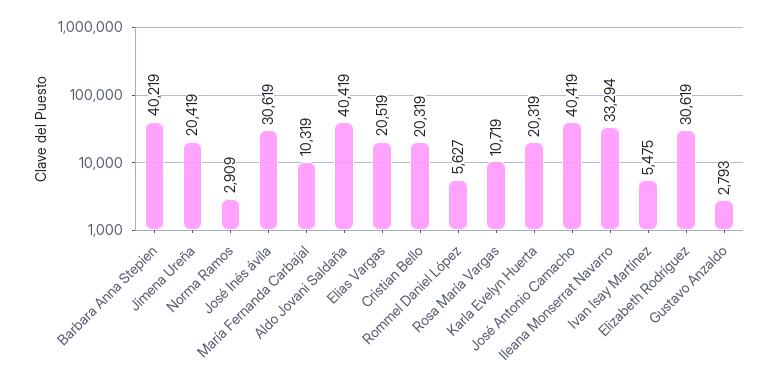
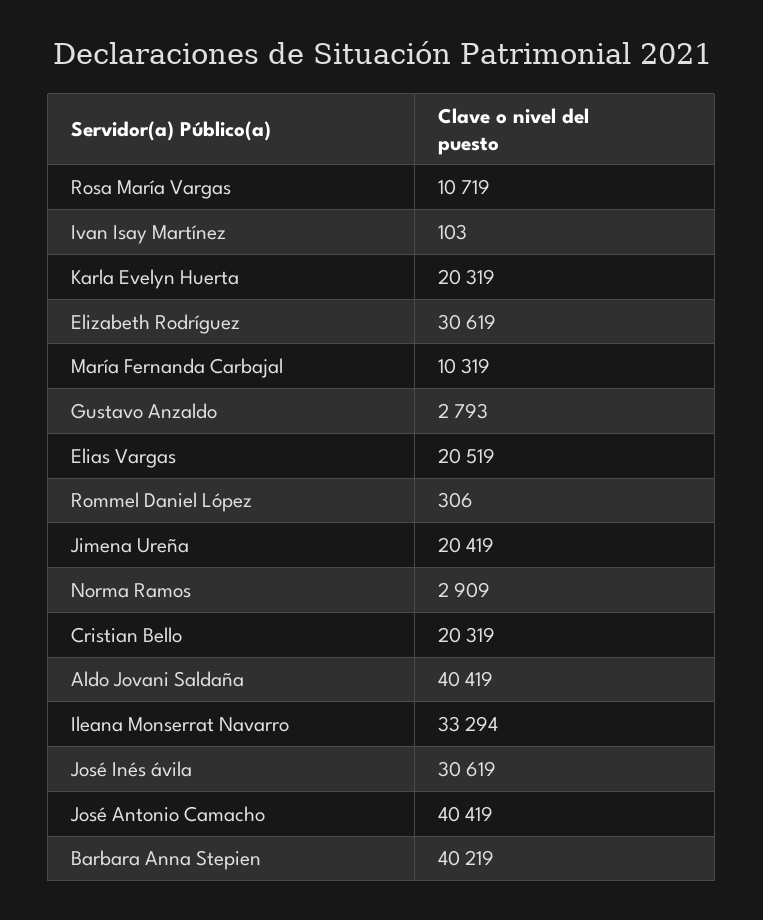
Rommel Daniel López: 5627 -> 306
Ivan Isay Martínez: 5475 -> 103

